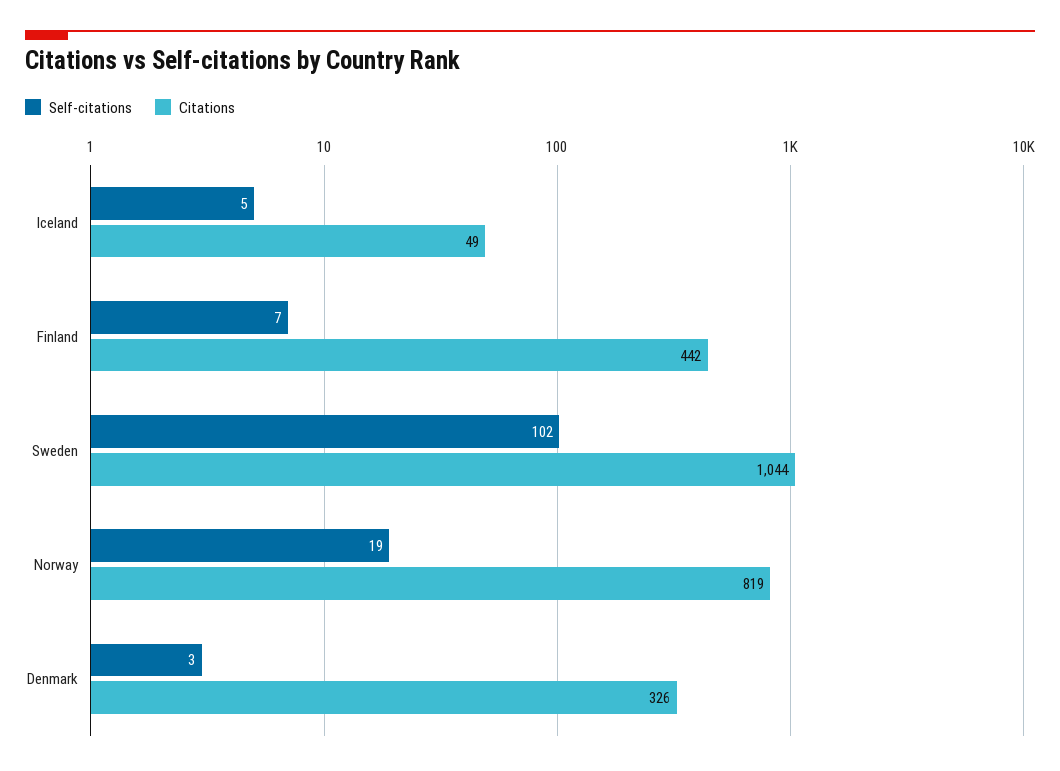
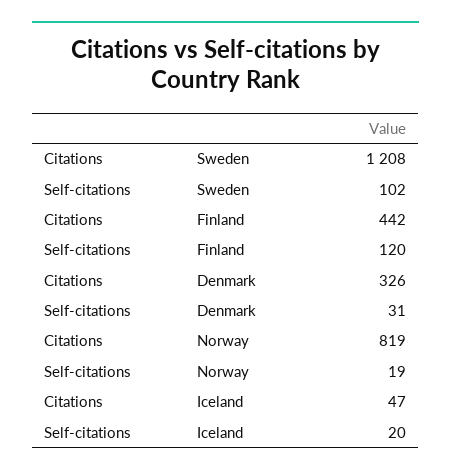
Self-citations, Iceland: 5 -> 20
Citations, Iceland: 49 -> 47
Self-citations, Finland: 7 -> 120
Citations, Sweden: 1044 -> 1208
Self-citations, Denmark: 3 -> 31

